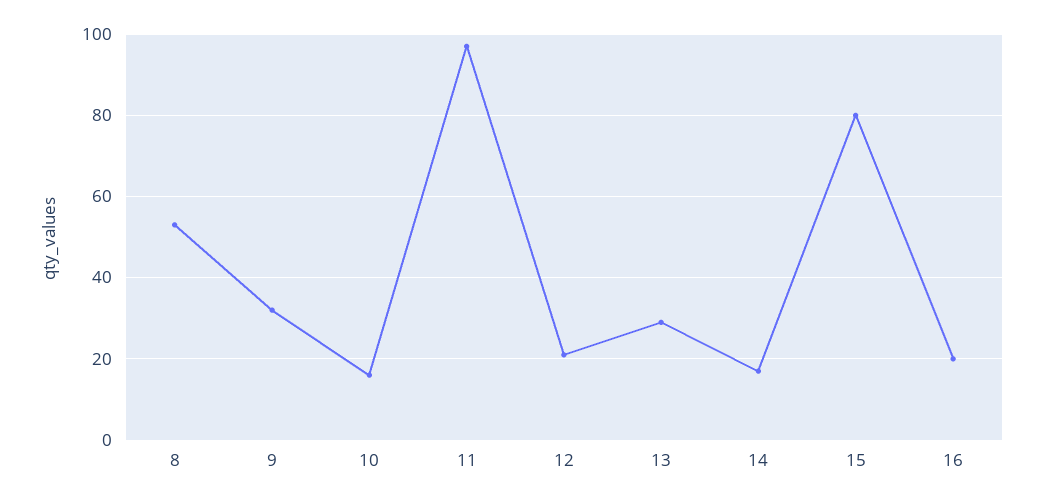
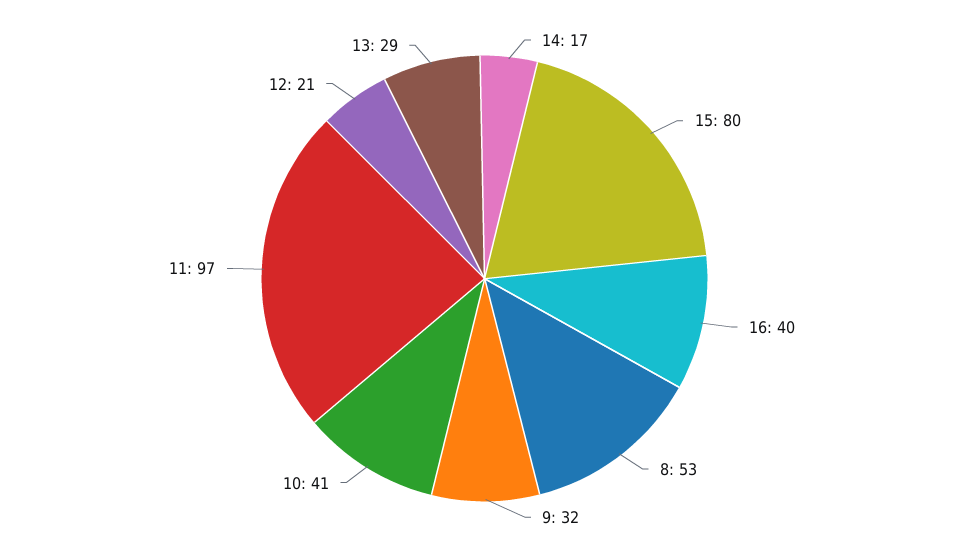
10: 15 -> 41
16: 20 -> 40

